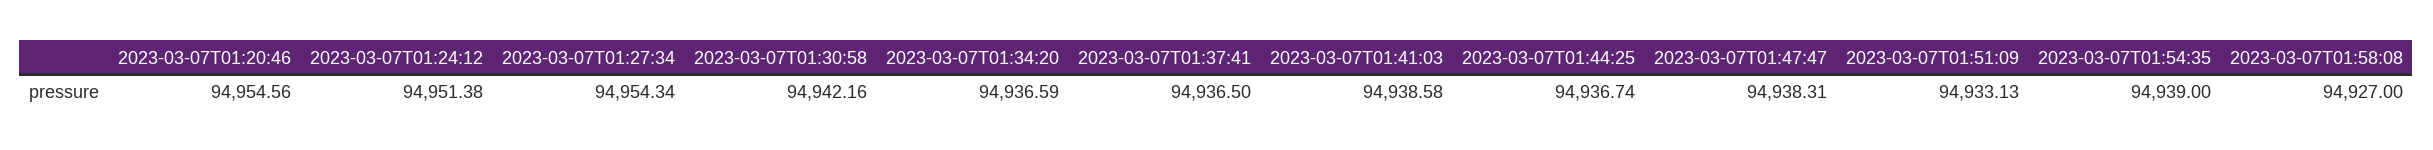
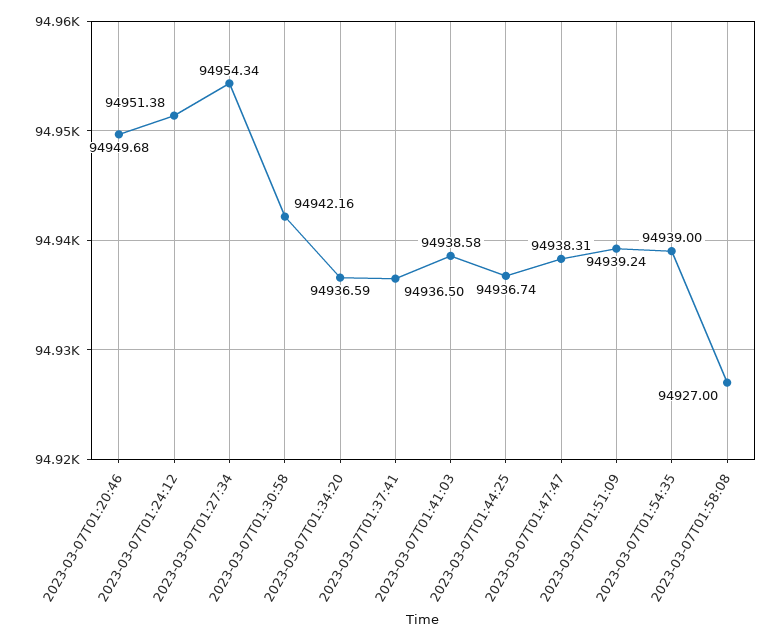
2023-03-07T01:20:46: 94954.56 -> 94949.68
2023-03-07T01:51:09: 94933.13 -> 94939.24

